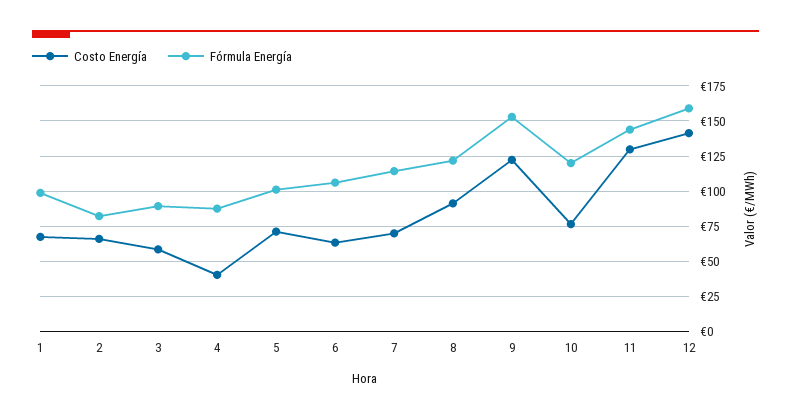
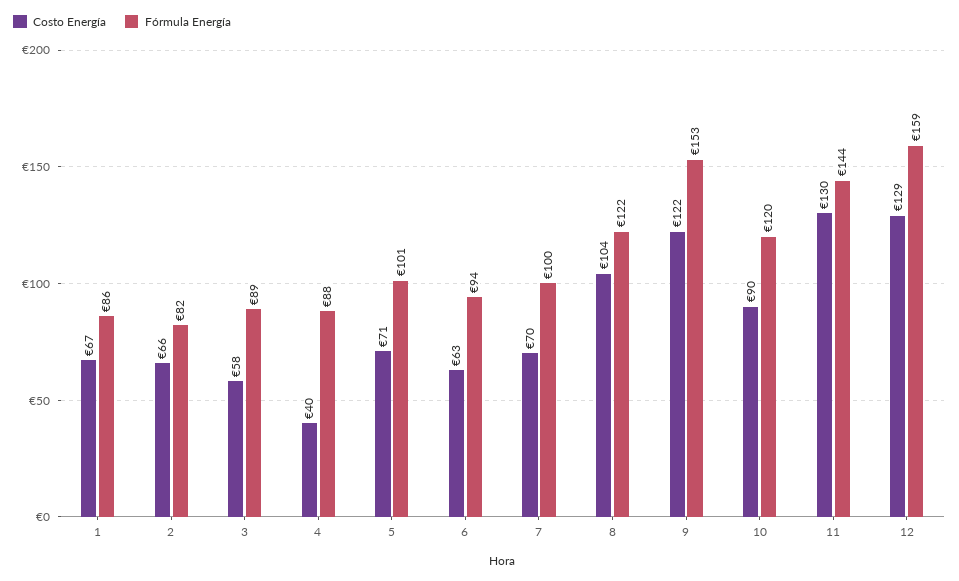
Fórmula Energía, 1: 100 -> 86
Fórmula Energía, 6: 105 -> 94
Fórmula Energía, 7: 115 -> 100
Costo Energía, 8: 90 -> 104
Costo Energía, 10: 75 -> 90
Costo Energía, 12: 140 -> 129

